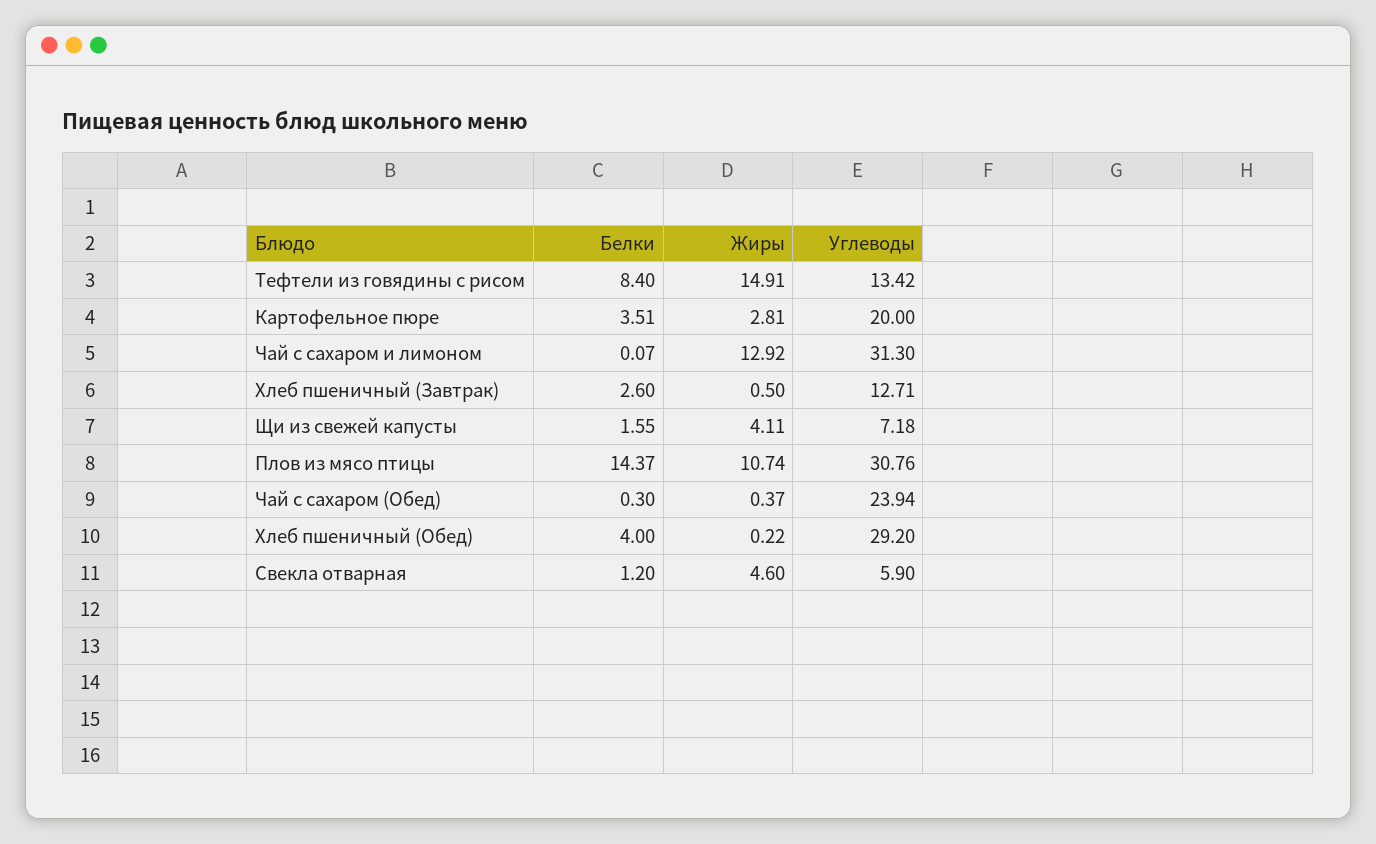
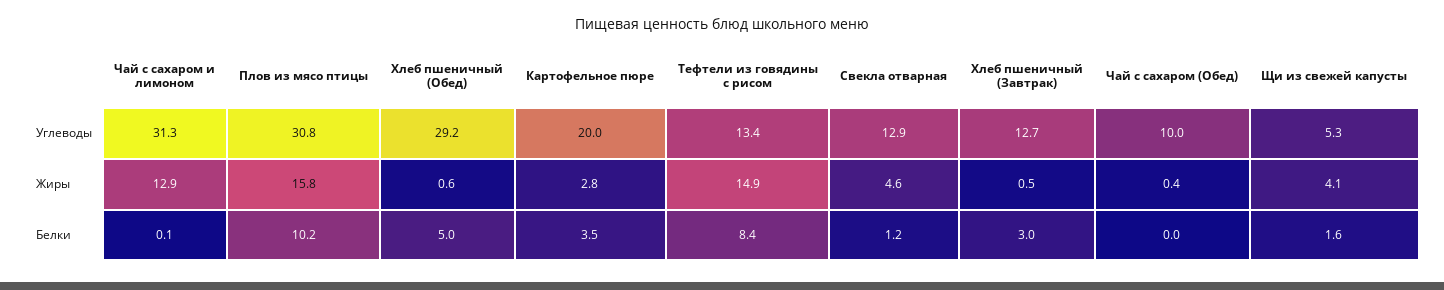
Белки, Хлеб пшеничный (Завтрак): 2.6 -> 3
Углеводы, Щи из свежей капусты: 7.18 -> 5.3
Белки, Плов из мясо птицы: 14.37 -> 10.2
Жиры, Плов из мясо птицы: 10.74 -> 15.8
Белки, Чай с сахаром (Обед): 0.3 -> 0
Углеводы, Чай с сахаром (Обед): 23.94 -> 10
Белки, Хлеб пшеничный (Обед): 4 -> 5
Жиры, Хлеб пшеничный (Обед): 0.22 -> 0.6
Углеводы, Свекла отварная: 5.9 -> 12.9

